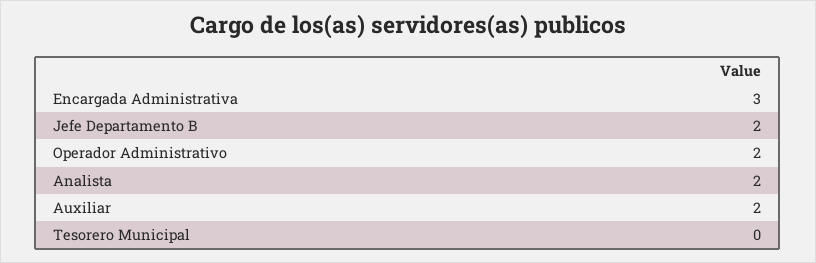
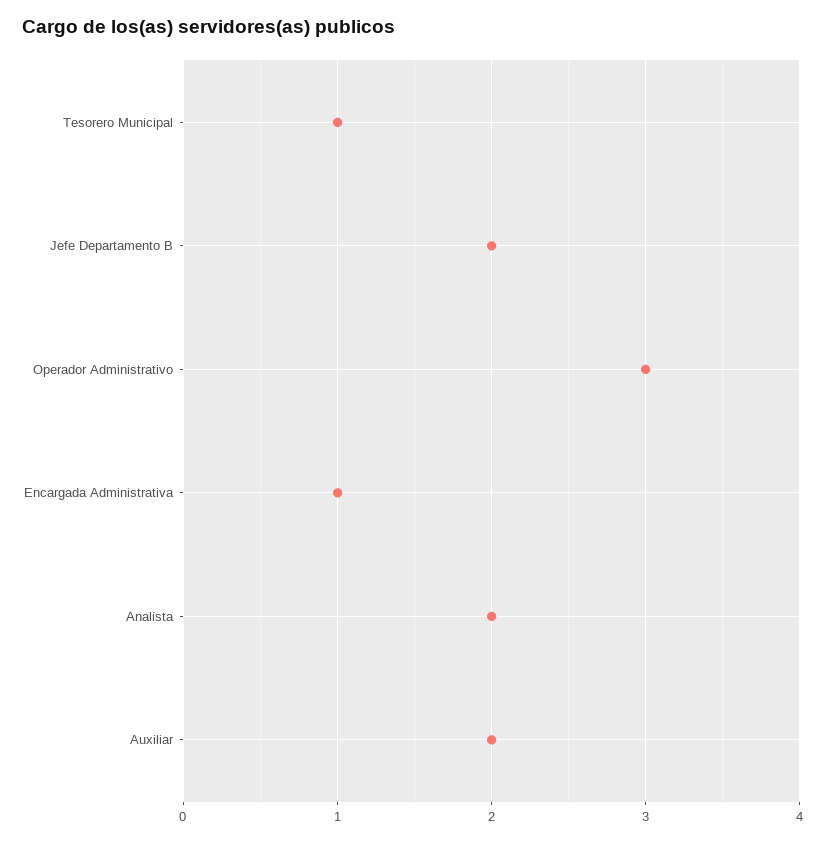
Encargada Administrativa: 3 -> 1
Operador Administrativo: 2 -> 3
Tesorero Municipal: 0 -> 1

